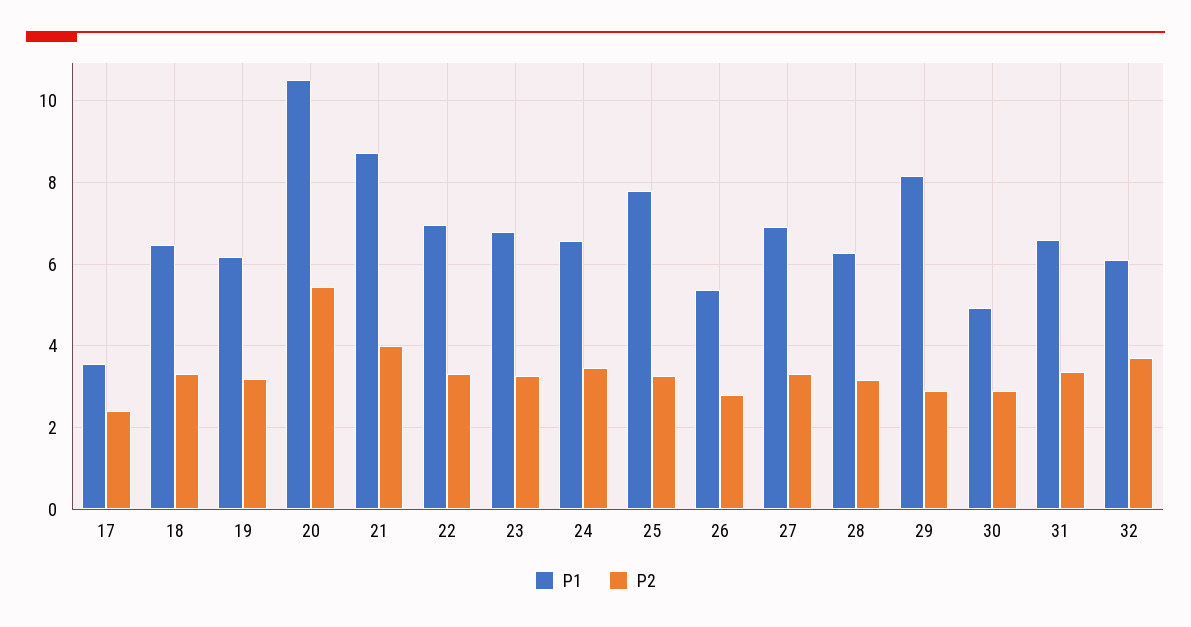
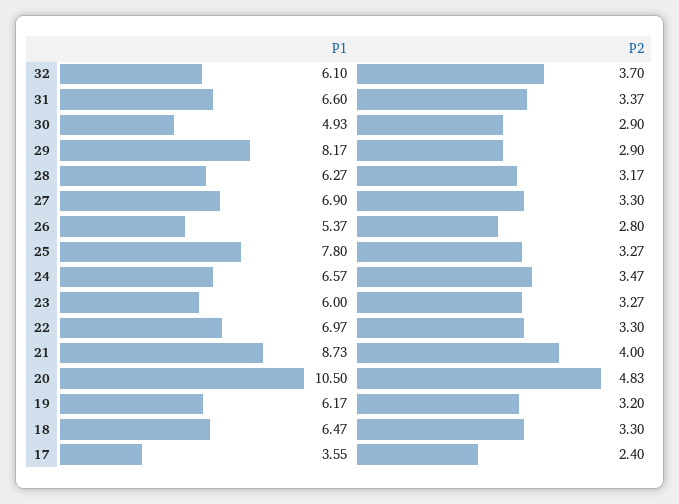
P2, 20: 5.4 -> 4.83
P1, 23: 6.8 -> 6

